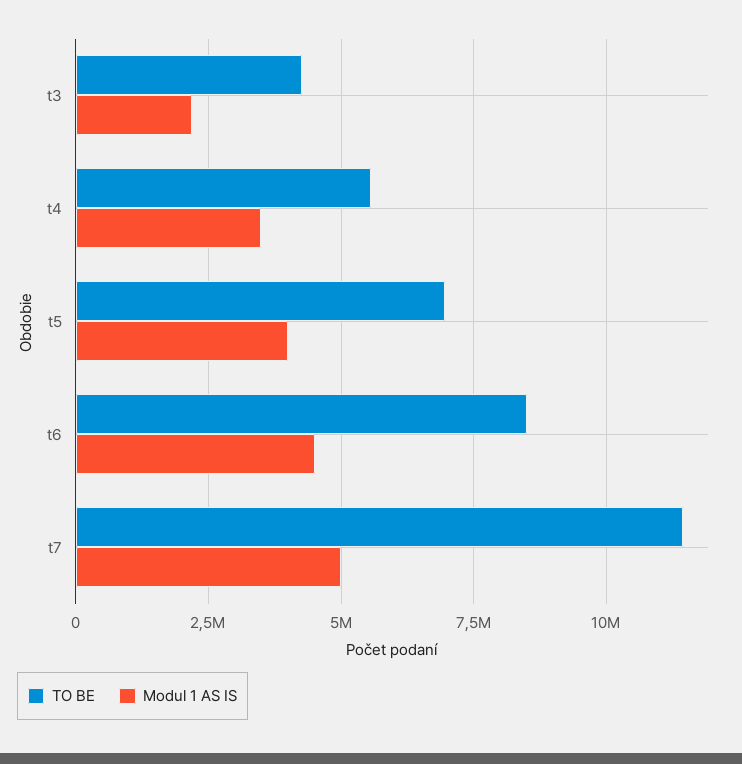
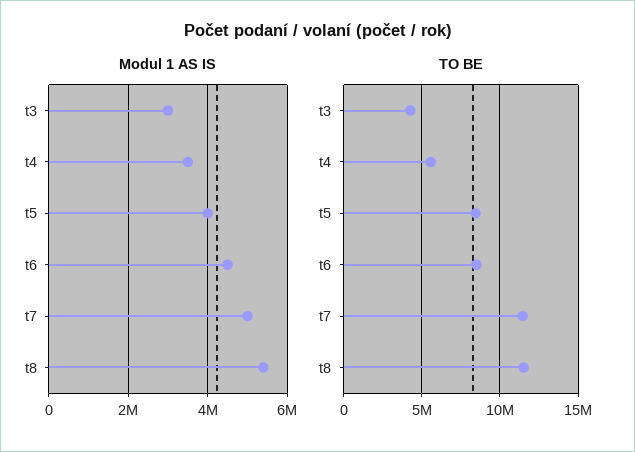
Modul 1 AS IS, t3: 2250000 -> 3000000
TO BE, t5: 7000000 -> 8500000
Modul 1 AS IS, t8: none -> 5400000
TO BE, t8: none -> 11500000

